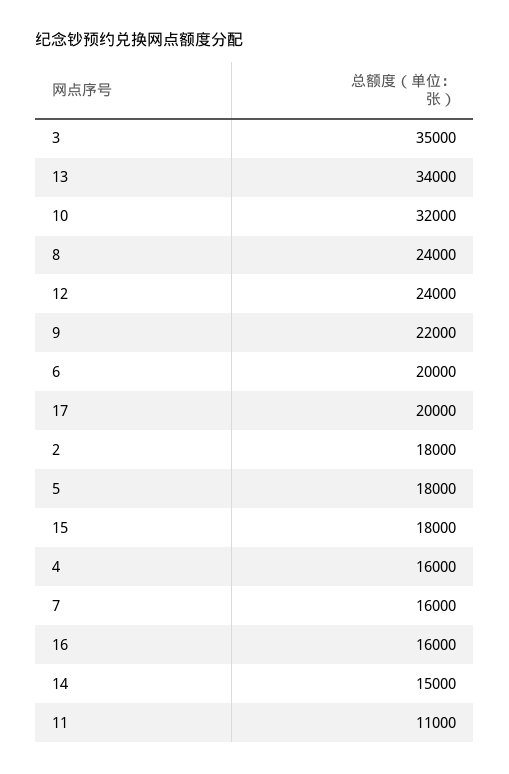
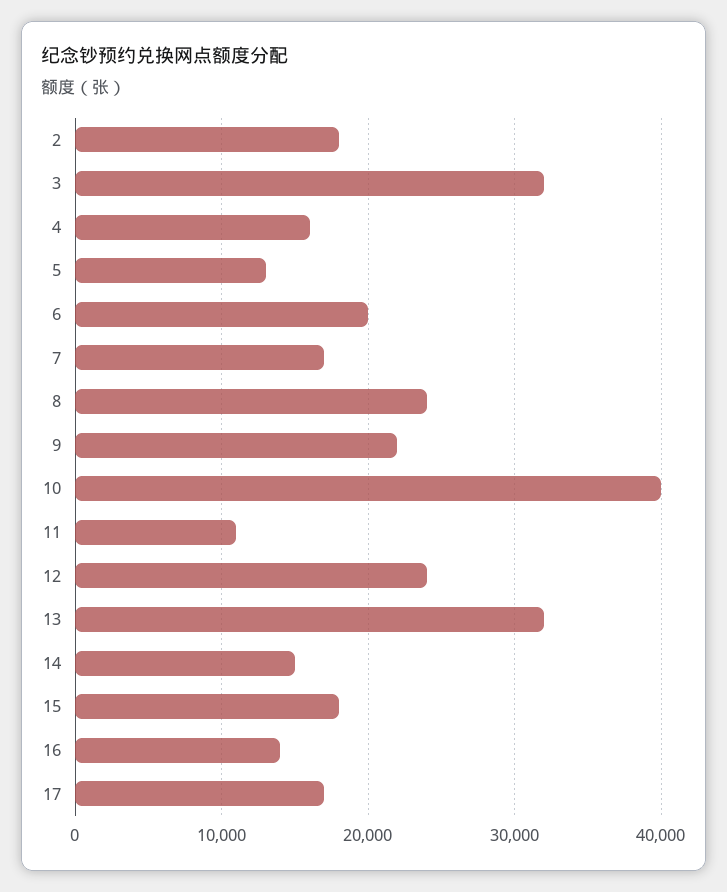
3: 35000 -> 32000
13: 34000 -> 32000
10: 32000 -> 40000
17: 20000 -> 17000
5: 18000 -> 13000
7: 16000 -> 17000
16: 16000 -> 14000

